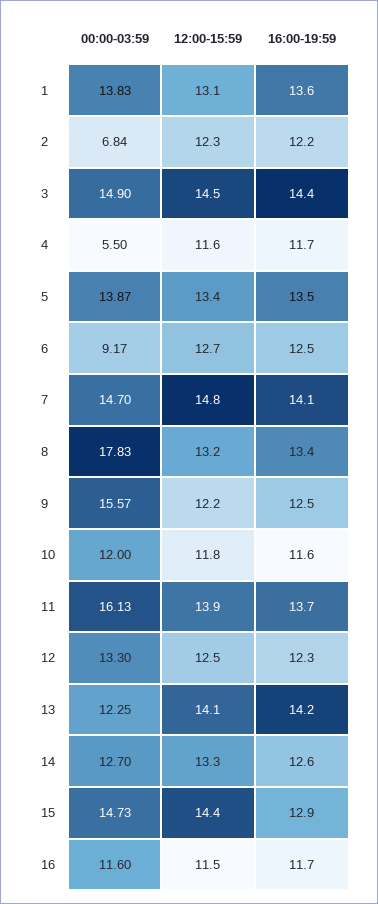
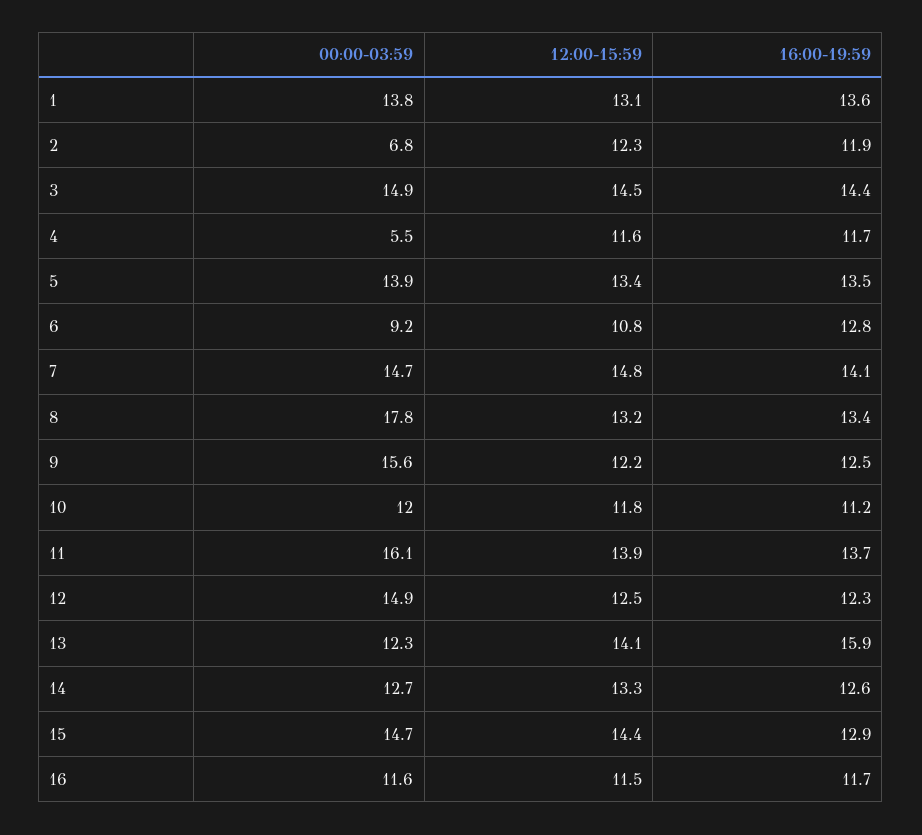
16:00-19:59, 2: 12.2 -> 11.9
12:00-15:59, 6: 12.7 -> 10.8
16:00-19:59, 6: 12.5 -> 12.8
16:00-19:59, 10: 11.6 -> 11.2
00:00-03:59, 12: 13.3 -> 14.9
16:00-19:59, 13: 14.2 -> 15.9

